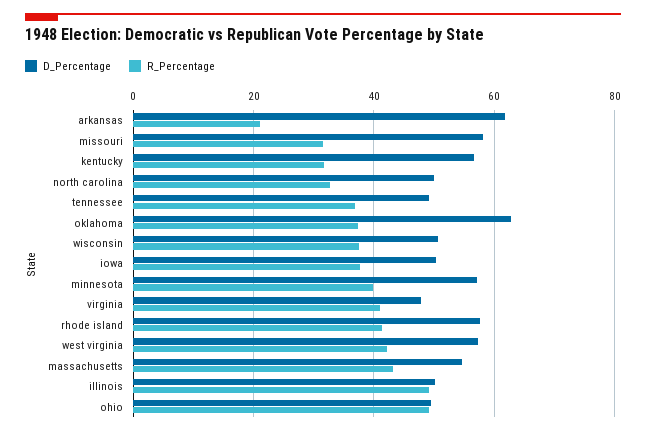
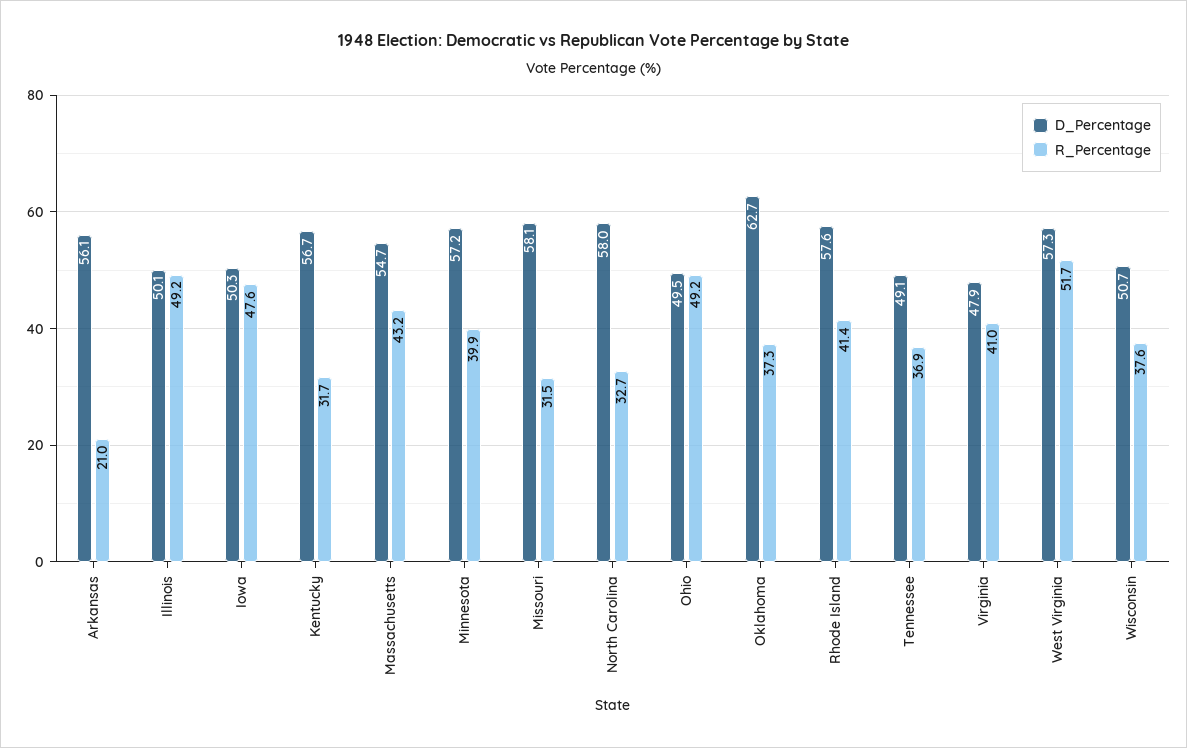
D_Percentage, arkansas: 62 -> 56.1
D_Percentage, north carolina: 50 -> 58
R_Percentage, iowa: 38 -> 47.6
R_Percentage, west virginia: 42 -> 51.7

